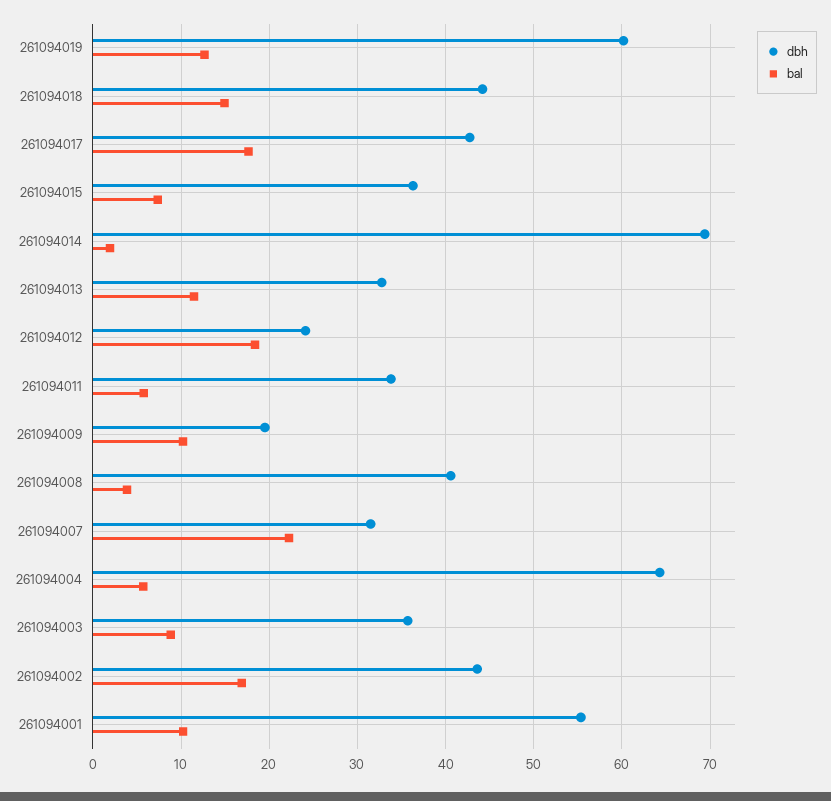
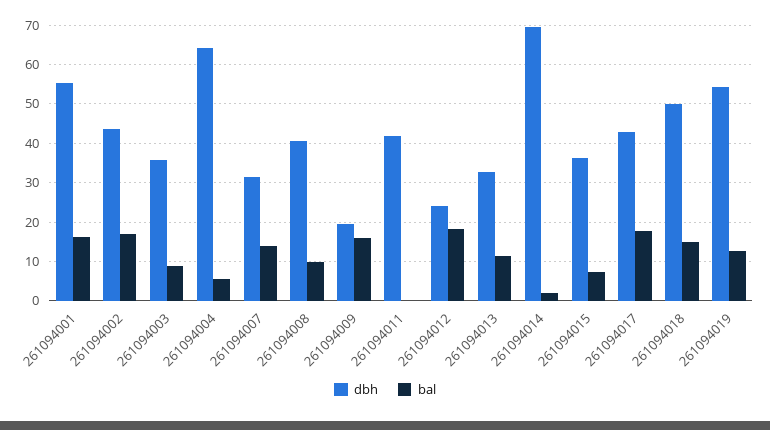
dbh, 261094019: 60 -> 54
dbh, 261094018: 44 -> 50
dbh, 261094011: 34 -> 42
bal, 261094011: 6 -> 0
bal, 261094009: 10 -> 16
bal, 261094008: 4 -> 10
bal, 261094007: 22 -> 14
bal, 261094001: 10 -> 16

